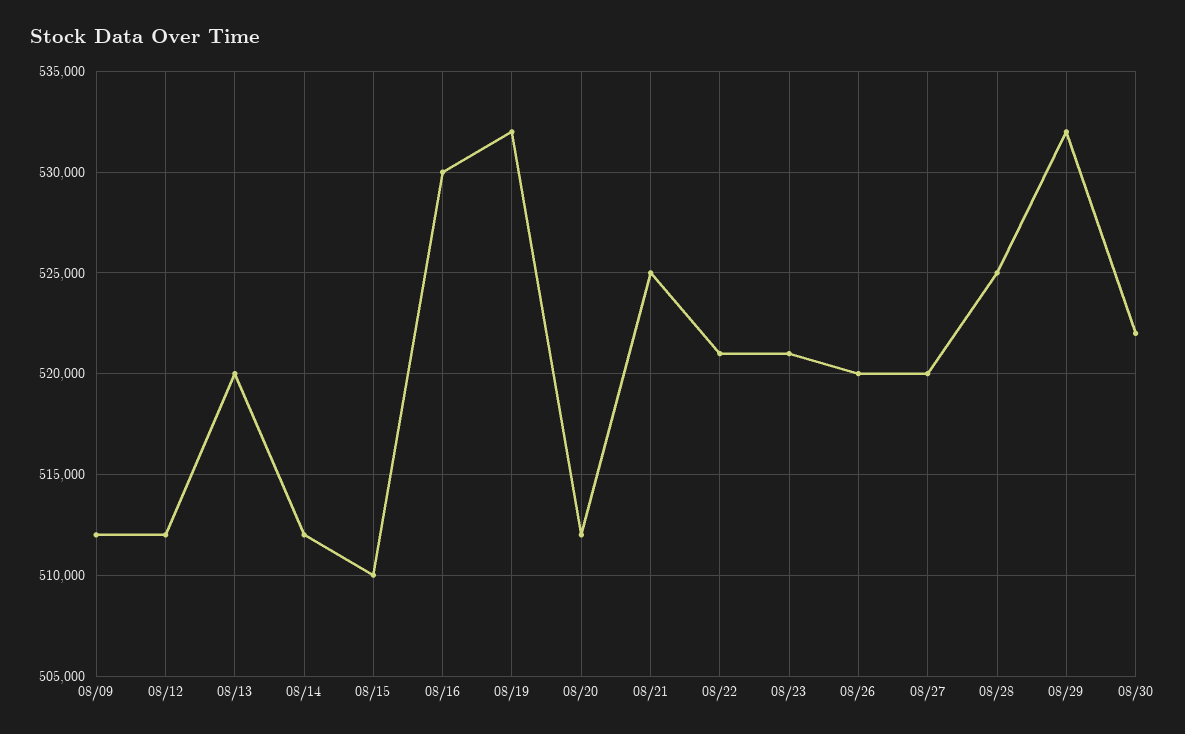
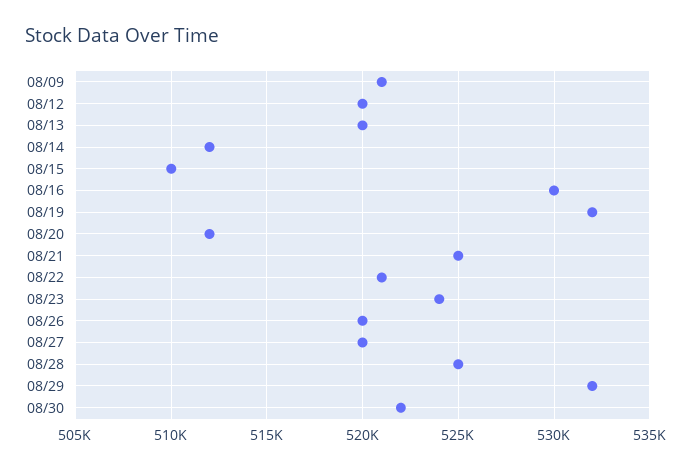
08/09: 512000 -> 521000
08/12: 512000 -> 520000
08/23: 521000 -> 524000

